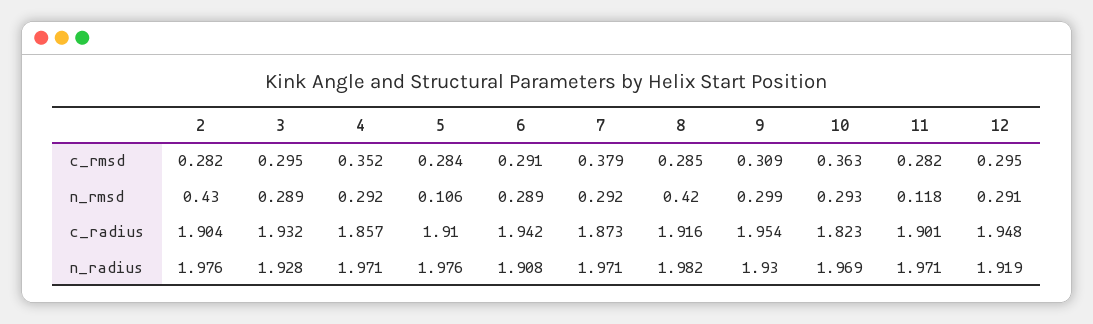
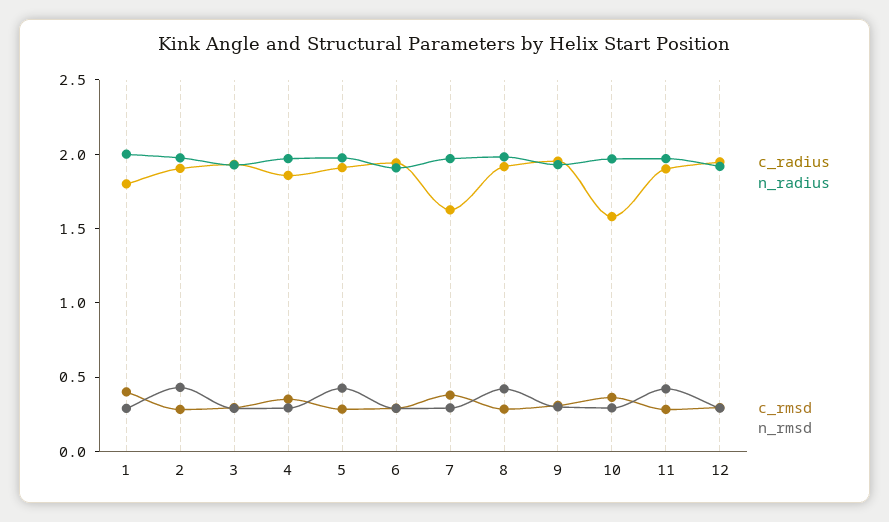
n_rmsd, 5: 0.106 -> 0.4
n_rmsd, 11: 0.118 -> 0.4
c_radius, 7: 1.873 -> 1.6
c_radius, 10: 1.823 -> 1.6
c_radius, 1: none -> 1.8
n_radius, 1: none -> 2
c_rmsd, 1: none -> 0.4
n_rmsd, 1: none -> 0.3

